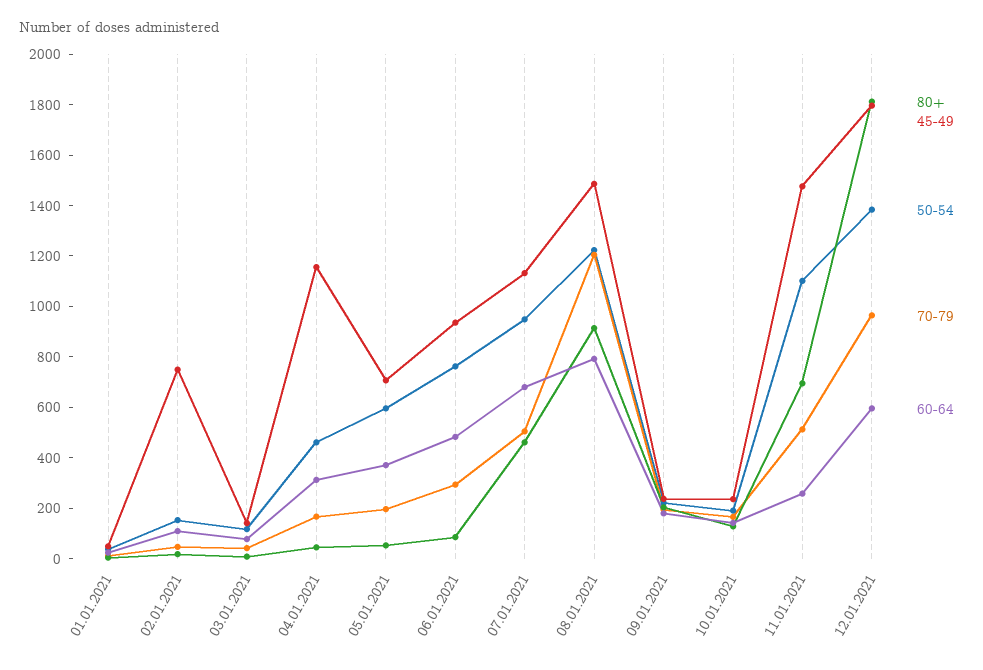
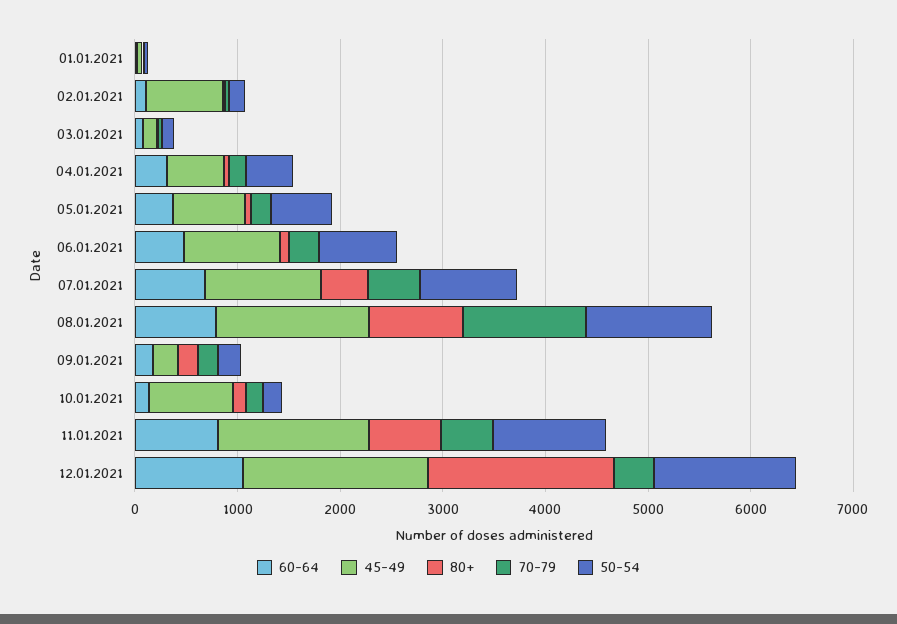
45-49, 04.01.2021: 1150 -> 600
45-49, 10.01.2021: 250 -> 800
60-64, 11.01.2021: 250 -> 800
70-79, 12.01.2021: 950 -> 400
60-64, 12.01.2021: 600 -> 1000

